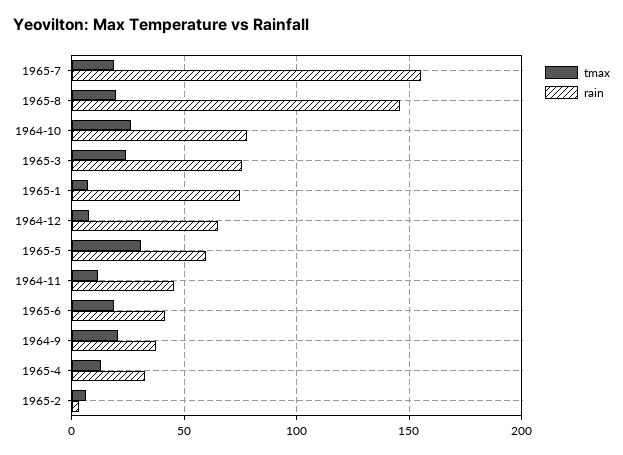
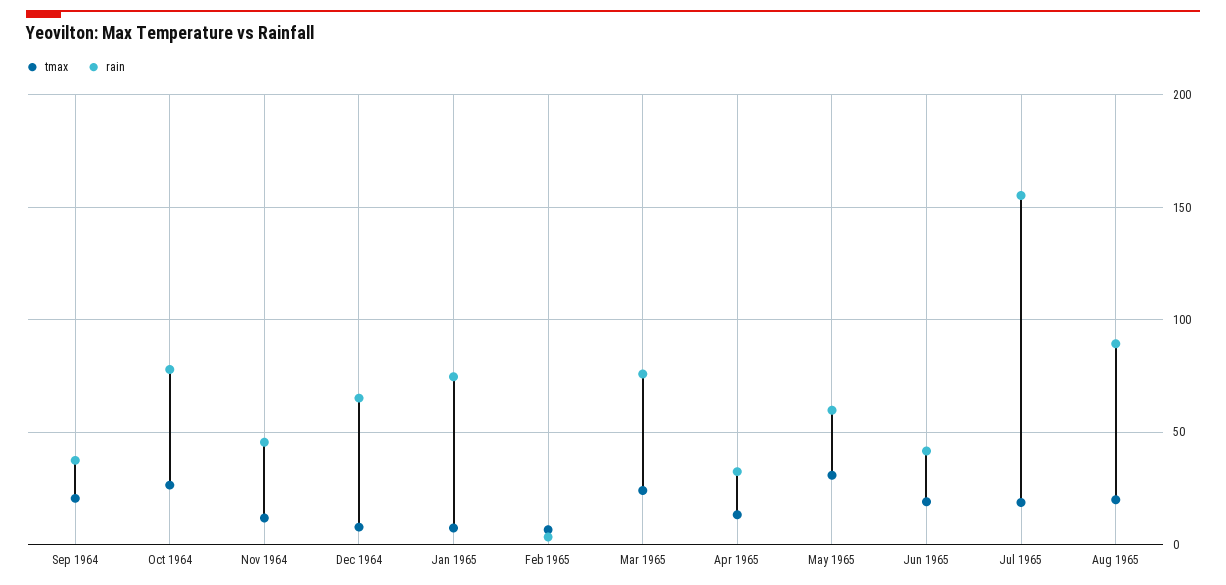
rain, 1965-8: 145 -> 90

